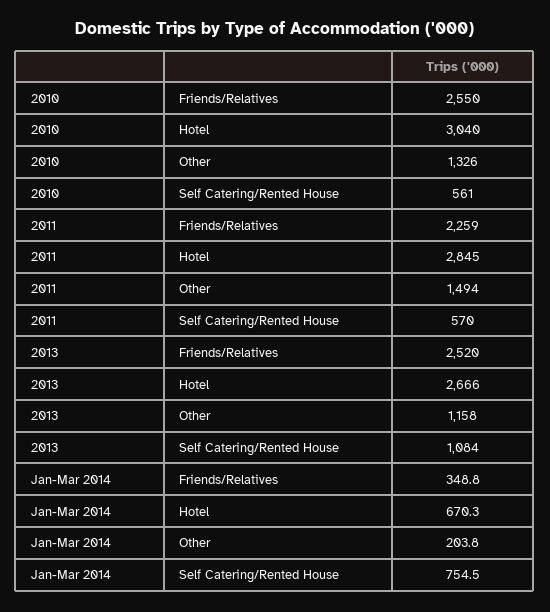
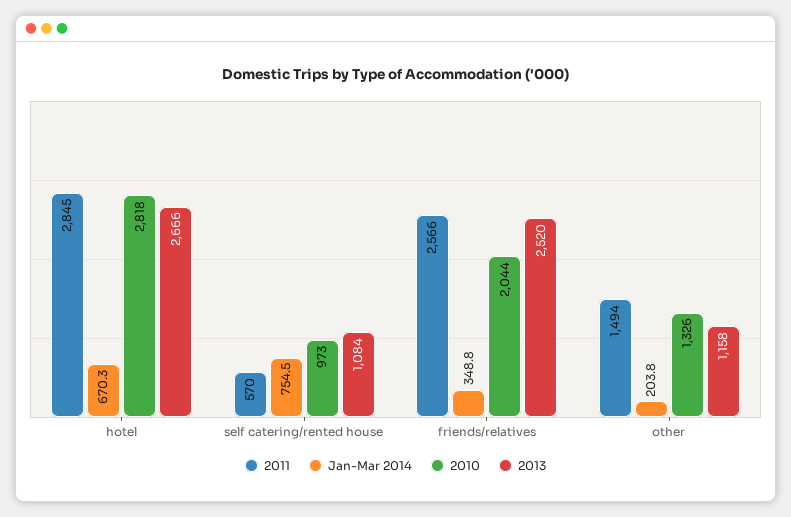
2010, Friends/Relatives: 2550 -> 2044
2010, Hotel: 3040 -> 2818
2010, Self Catering/Rented House: 561 -> 973
2011, Friends/Relatives: 2259 -> 2566

